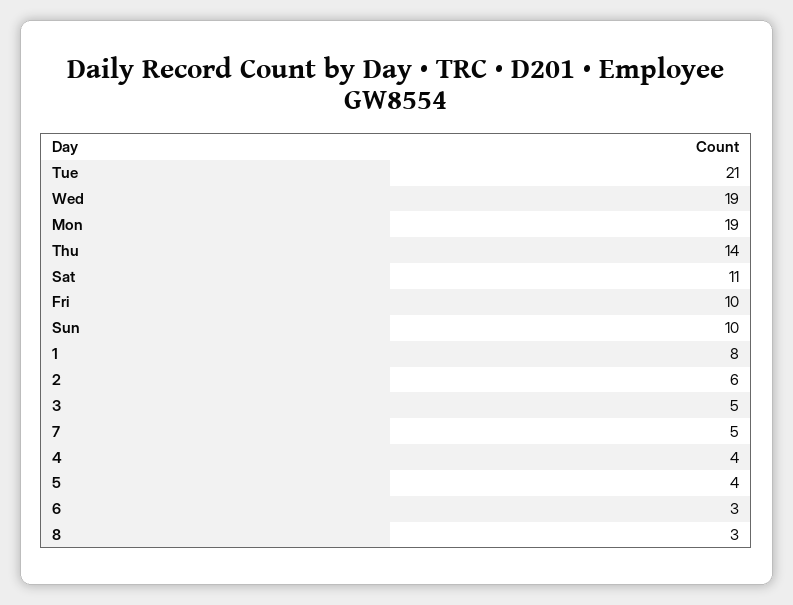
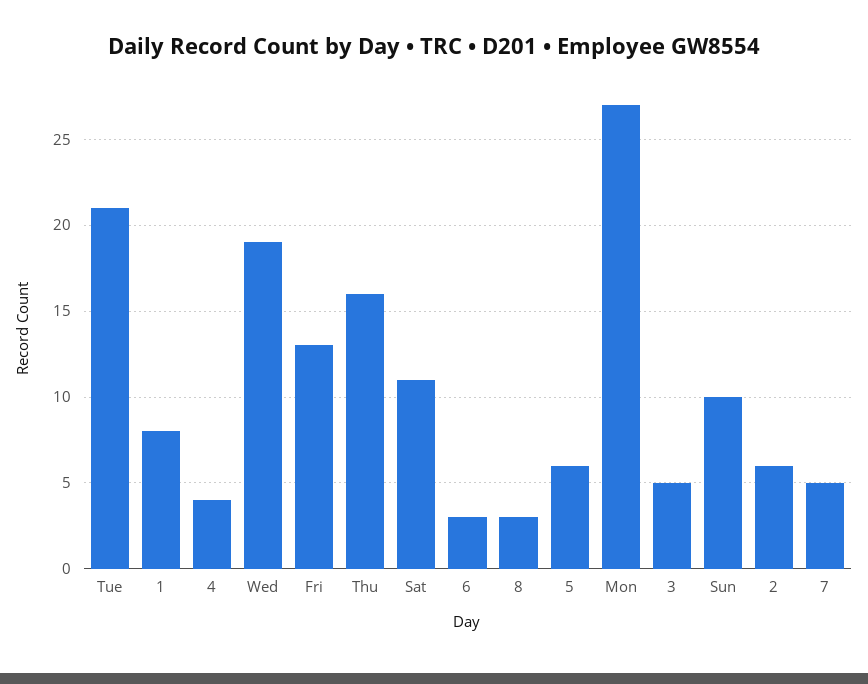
Mon: 19 -> 27
Thu: 14 -> 16
Fri: 10 -> 13
5: 4 -> 6

